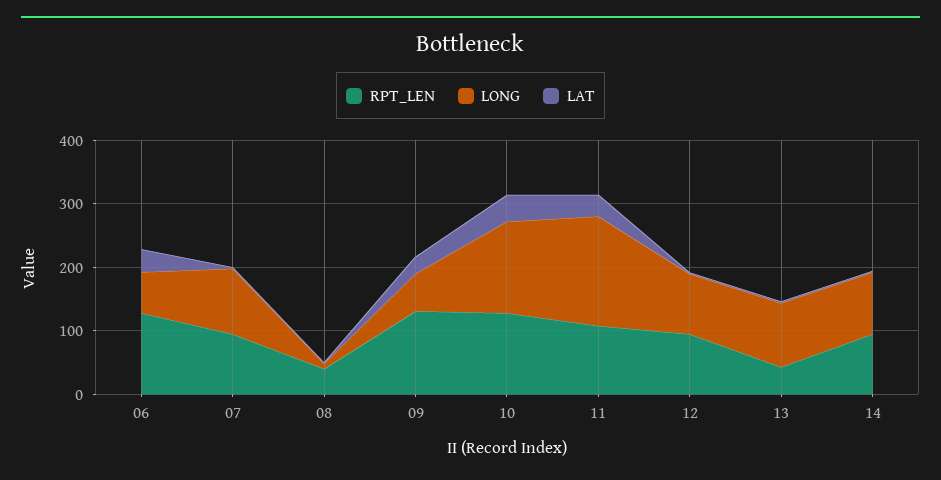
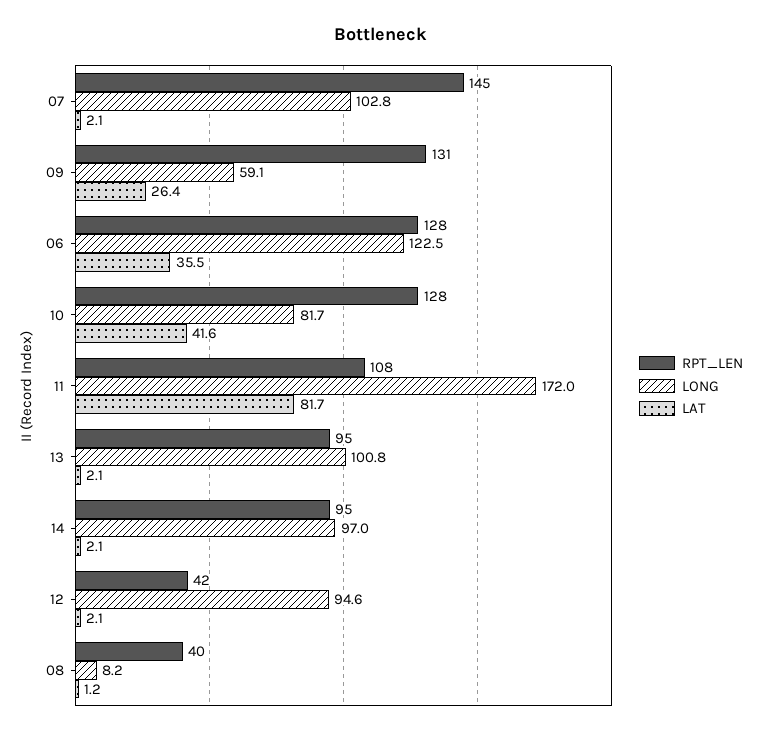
LONG, 06: 60 -> 122.5
RPT_LEN, 07: 100 -> 145
LONG, 10: 140 -> 81.7
LAT, 11: 40 -> 81.7
RPT_LEN, 12: 100 -> 42
RPT_LEN, 13: 40 -> 95

